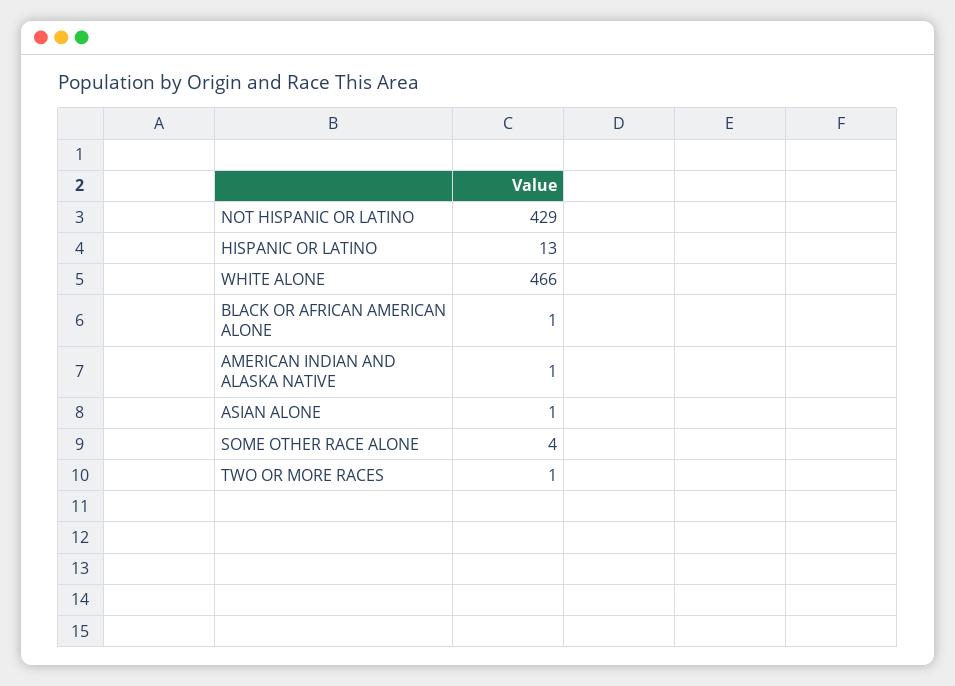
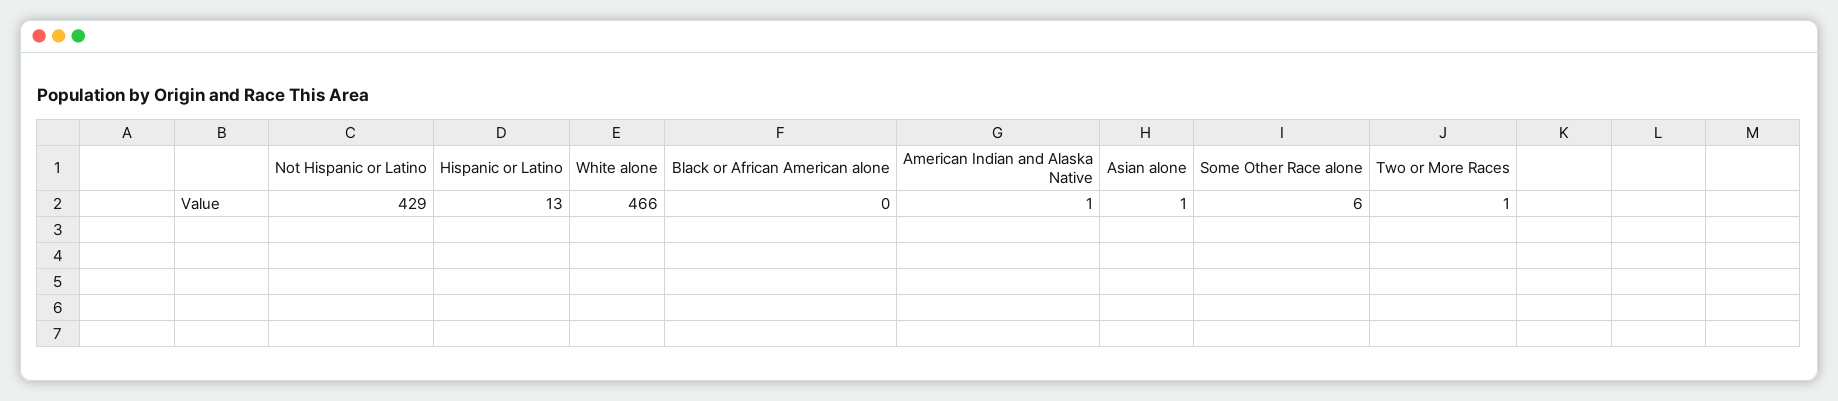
BLACK OR AFRICAN AMERICAN ALONE: 1 -> 0
SOME OTHER RACE ALONE: 4 -> 6

